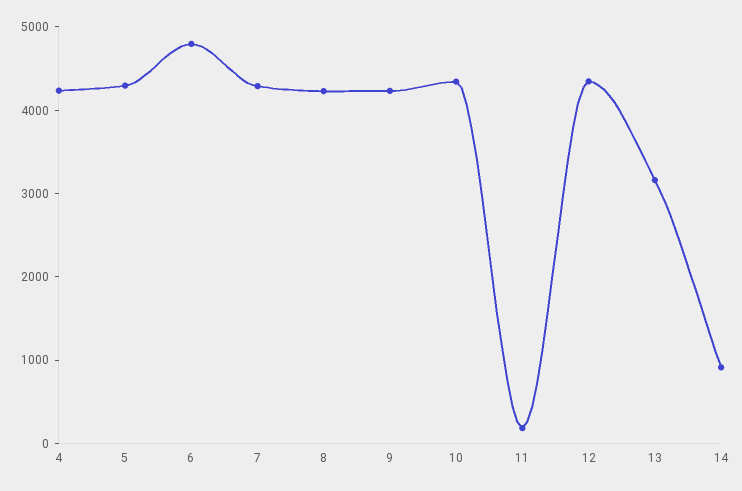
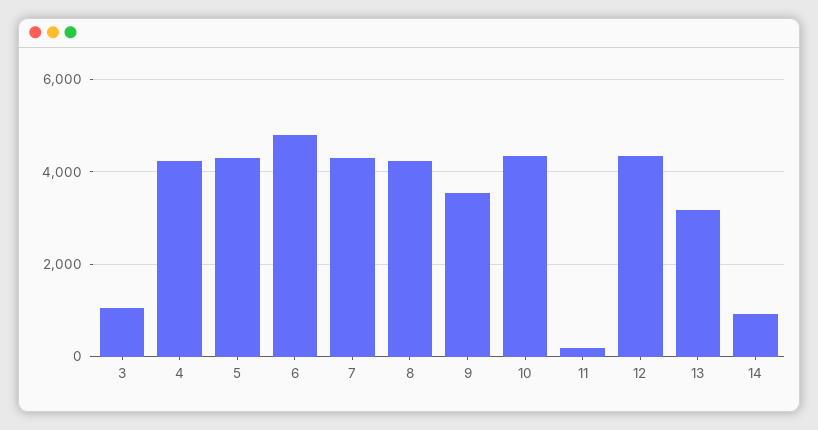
9: 4200 -> 3600
3: none -> 1000

